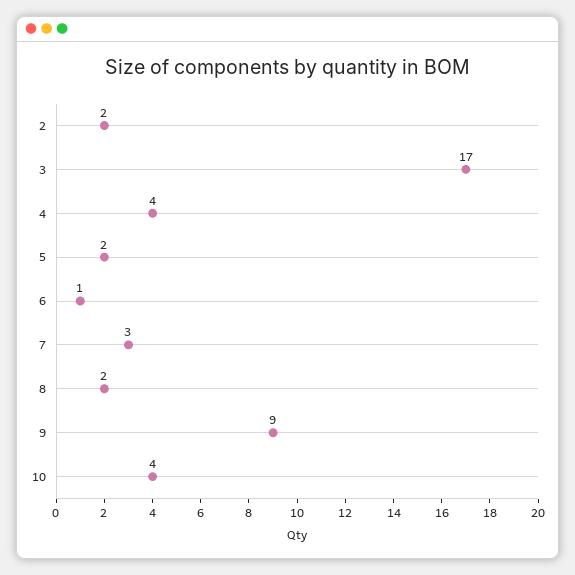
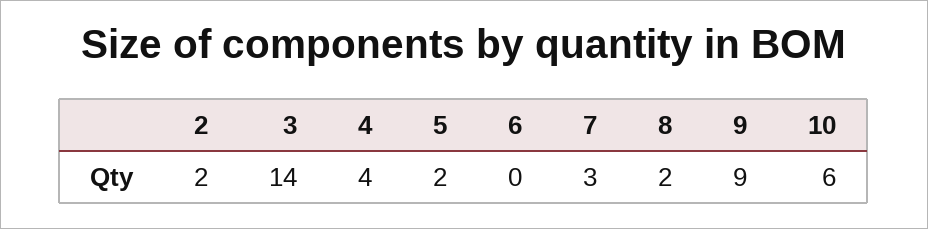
3: 17 -> 14
6: 1 -> 0
10: 4 -> 6

